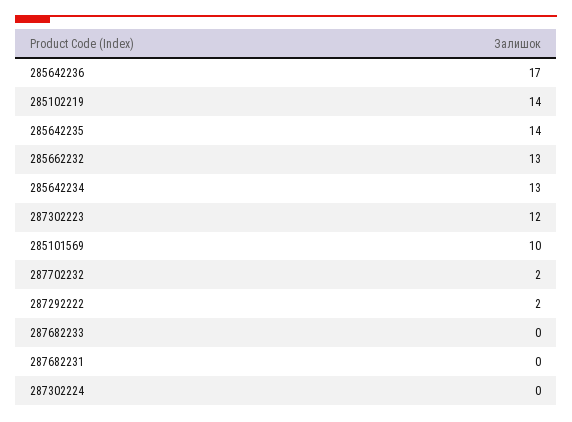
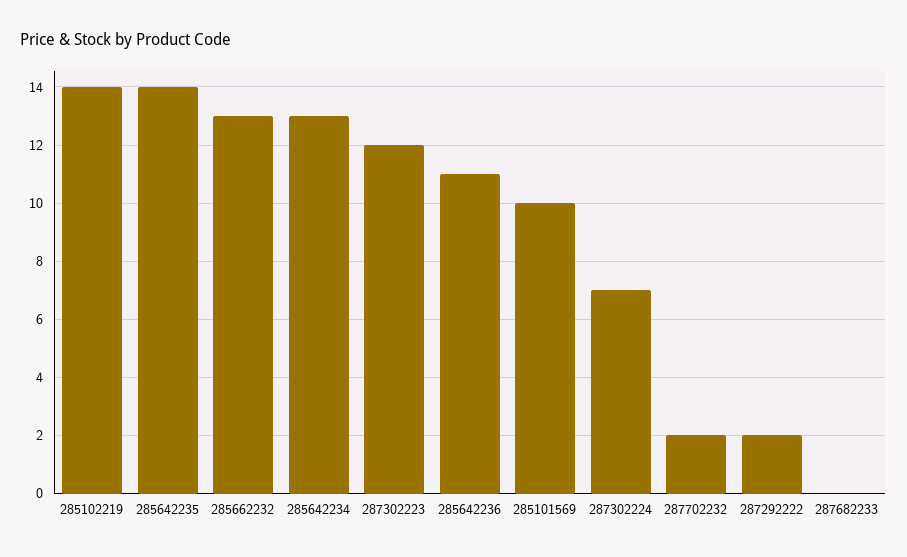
285642236: 17 -> 11
287682231: 0 -> none
287302224: 0 -> 7

